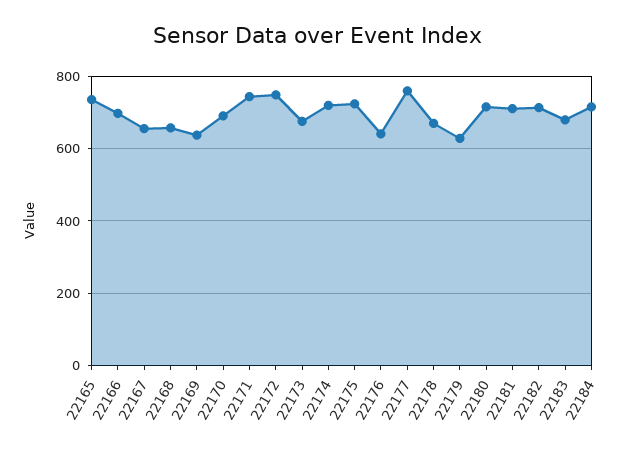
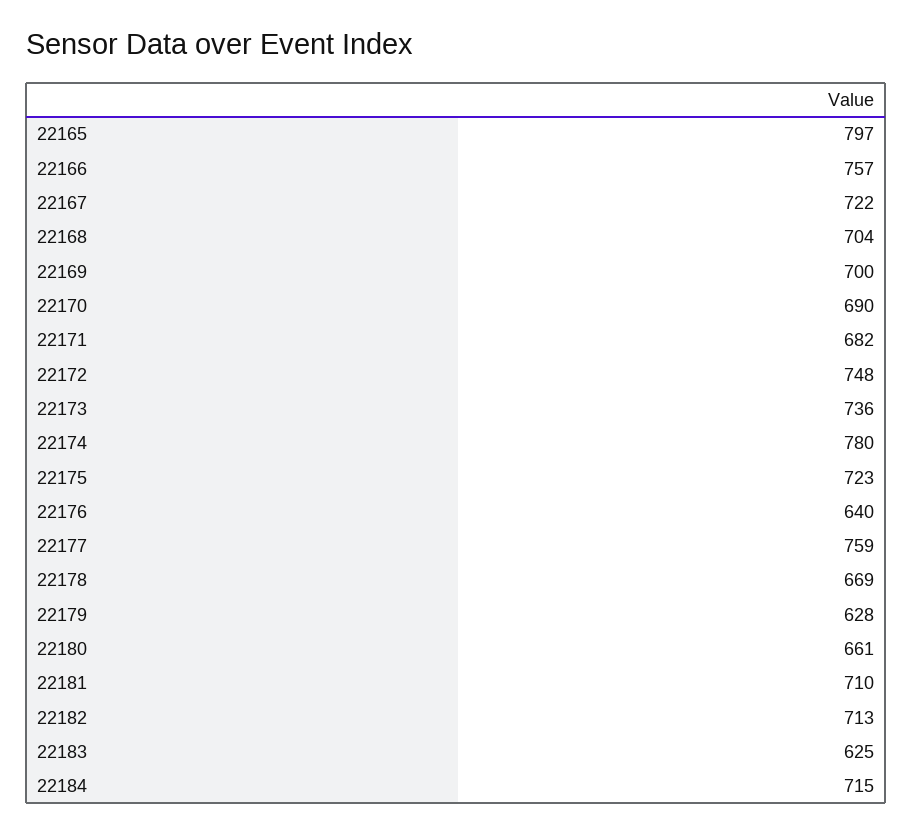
22165: 740 -> 797
22166: 700 -> 757
22167: 660 -> 722
22168: 660 -> 704
22169: 640 -> 700
22171: 740 -> 682
22173: 680 -> 736
22174: 720 -> 780
22180: 720 -> 661
22183: 680 -> 625

